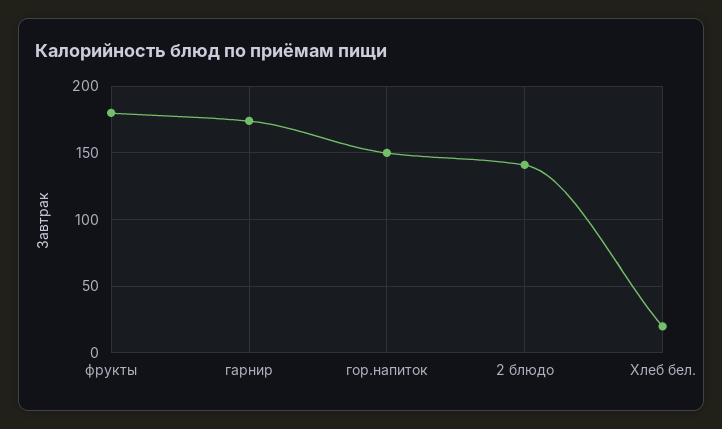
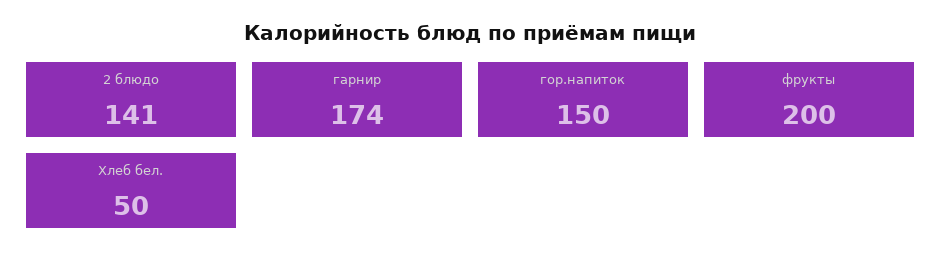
фрукты: 180 -> 200
Хлеб бел.: 20 -> 50

